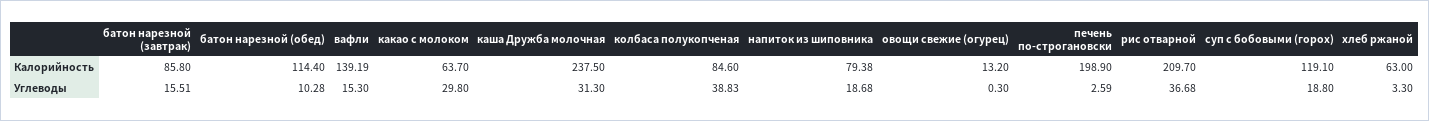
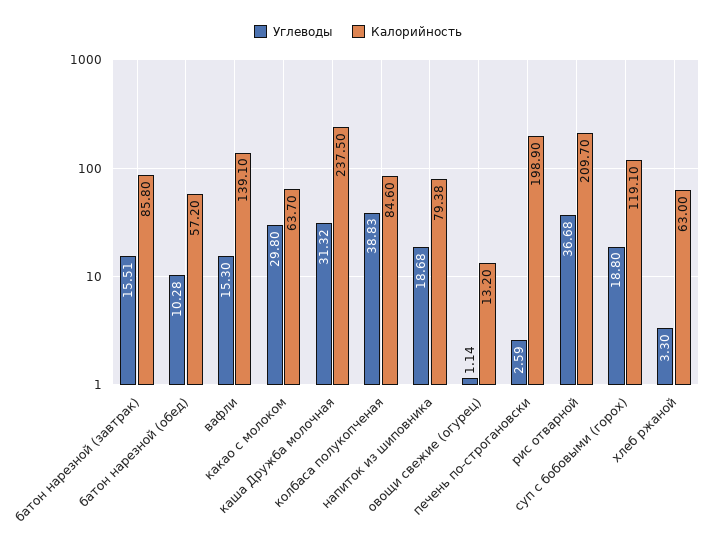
Калорийность, батон нарезной (обед): 114.4 -> 57.2
Калорийность, вафли: 139.19 -> 139.1
Углеводы, каша Дружба молочная: 31.3 -> 31.32
Углеводы, овощи свежие (огурец): 0.3 -> 1.14

